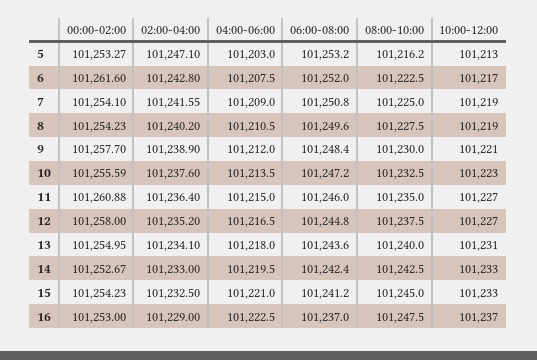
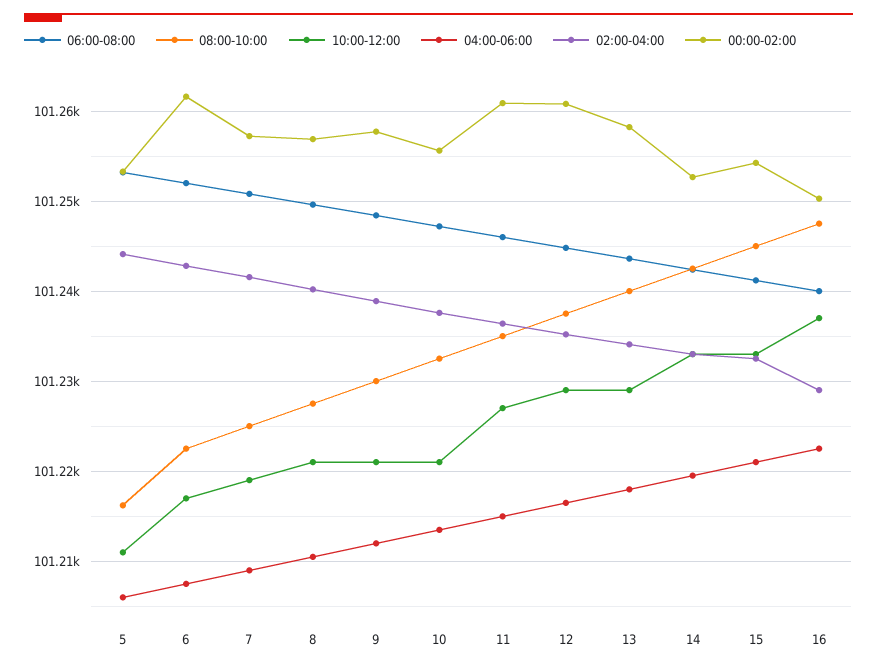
02:00-04:00, 5: 101247.1 -> 101244
04:00-06:00, 5: 101203 -> 101206
10:00-12:00, 5: 101213 -> 101211
00:00-02:00, 7: 101254.1 -> 101257
00:00-02:00, 8: 101254.23 -> 101257
10:00-12:00, 8: 101219 -> 101221
10:00-12:00, 10: 101223 -> 101221
00:00-02:00, 12: 101258 -> 101261
10:00-12:00, 12: 101227 -> 101229
00:00-02:00, 13: 101254.95 -> 101258
10:00-12:00, 13: 101231 -> 101229
00:00-02:00, 16: 101253 -> 101250
06:00-08:00, 16: 101237 -> 101240

